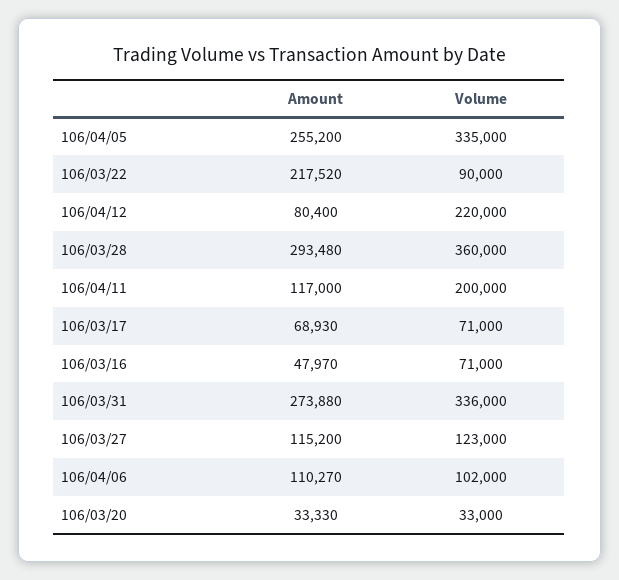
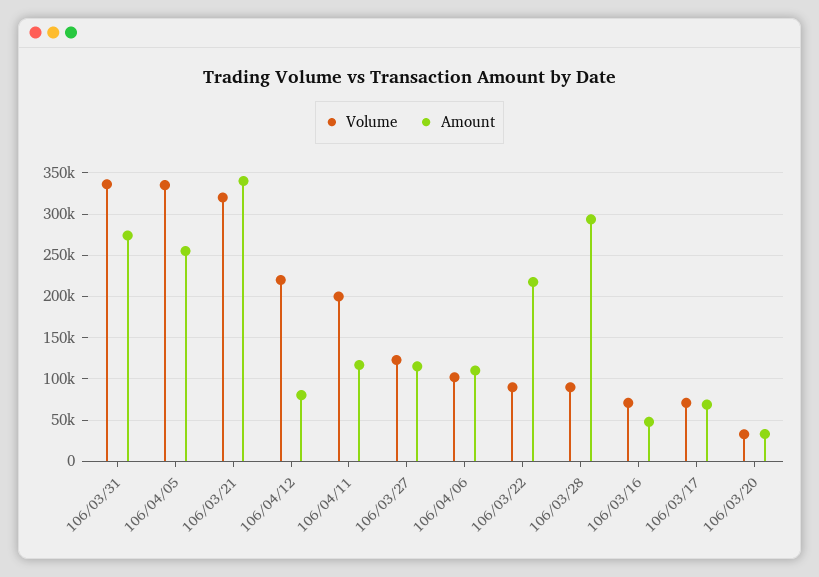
Volume, 106/03/28: 360000 -> 90000
Volume, 106/03/21: none -> 320000
Amount, 106/03/21: none -> 340000

